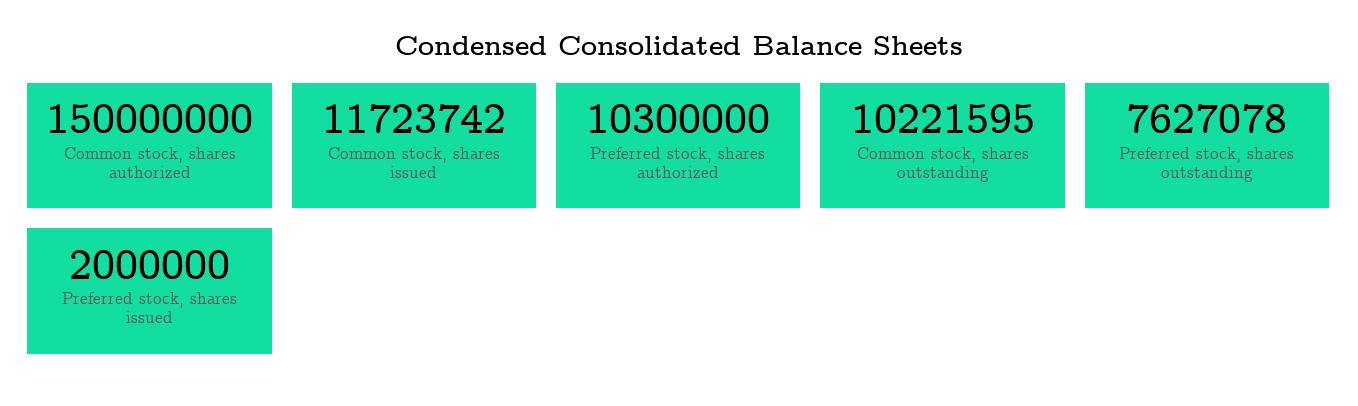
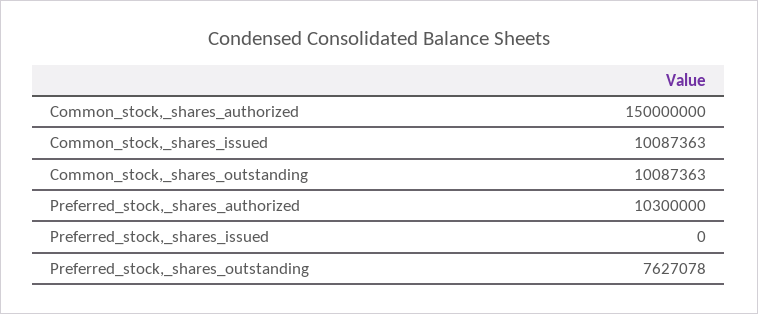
Common stock, shares issued: 11723742 -> 10087363
Common stock, shares outstanding: 10221595 -> 10087363
Preferred stock, shares issued: 2000000 -> 0

